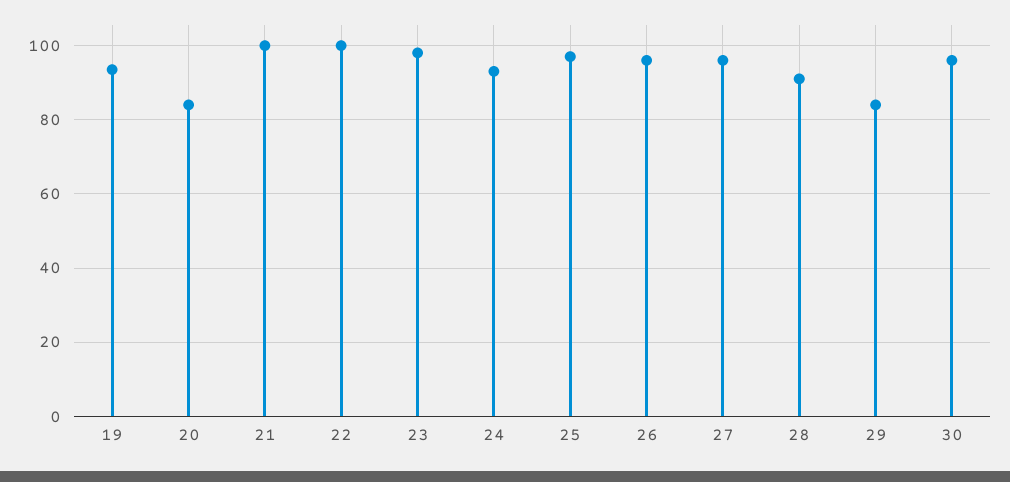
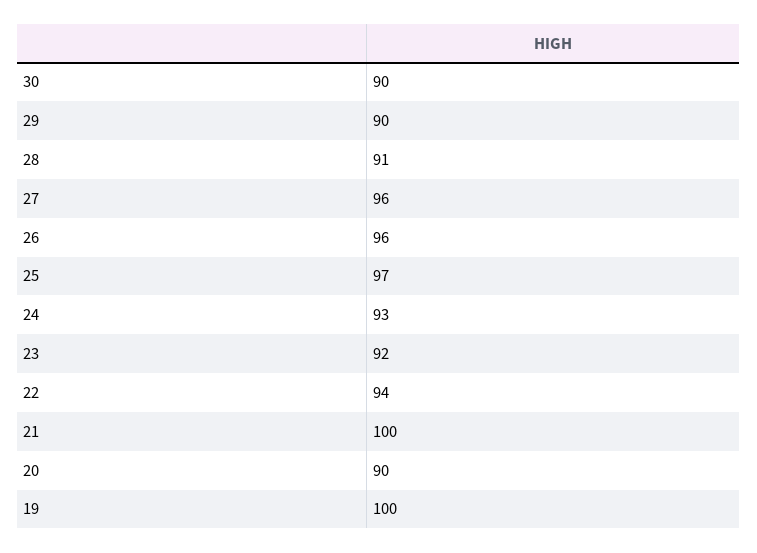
19: 94 -> 100
20: 84 -> 90
22: 100 -> 94
23: 98 -> 92
29: 84 -> 90
30: 96 -> 90

